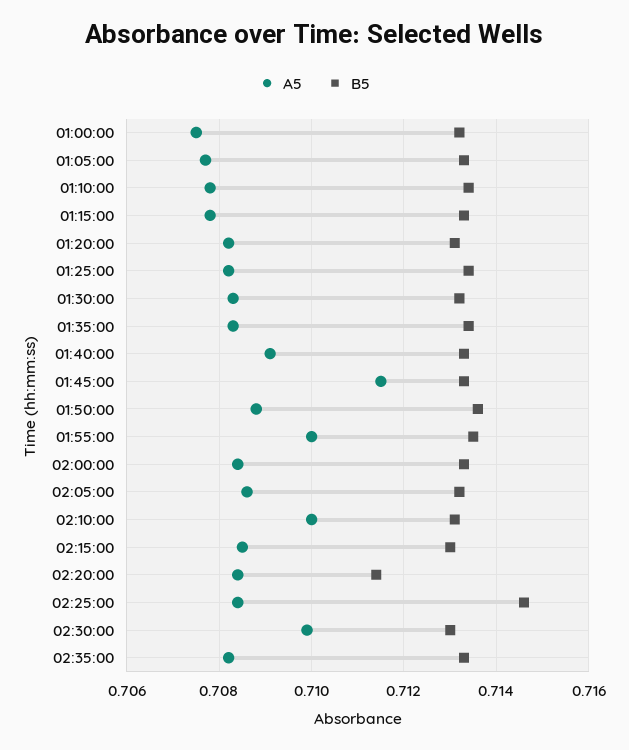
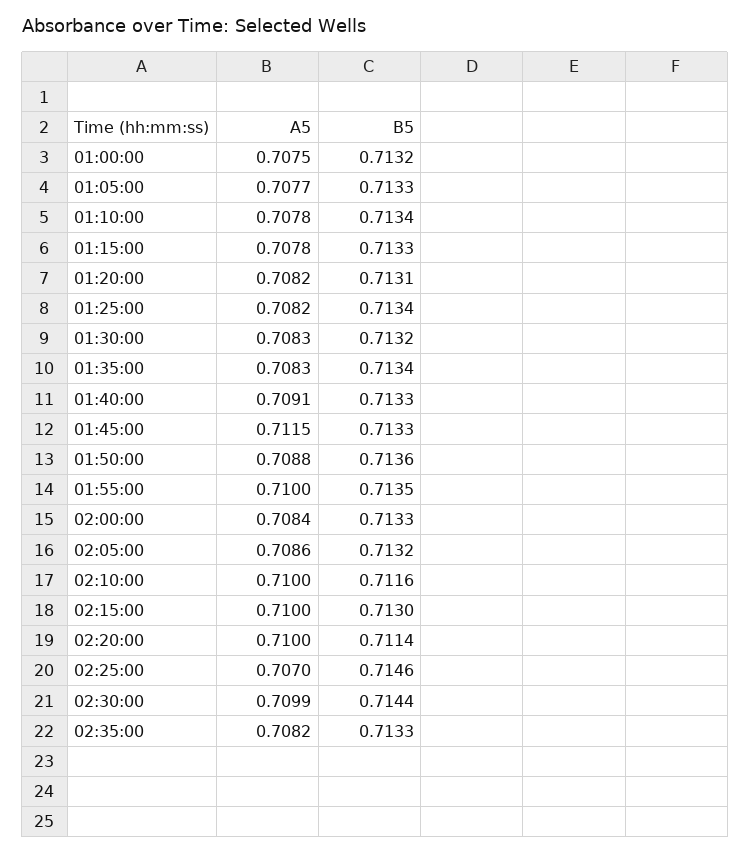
B5, 02:10:00: 0.713 -> 0.7116
A5, 02:15:00: 0.7085 -> 0.71
A5, 02:20:00: 0.7085 -> 0.71
A5, 02:25:00: 0.7085 -> 0.707
B5, 02:30:00: 0.713 -> 0.7144

